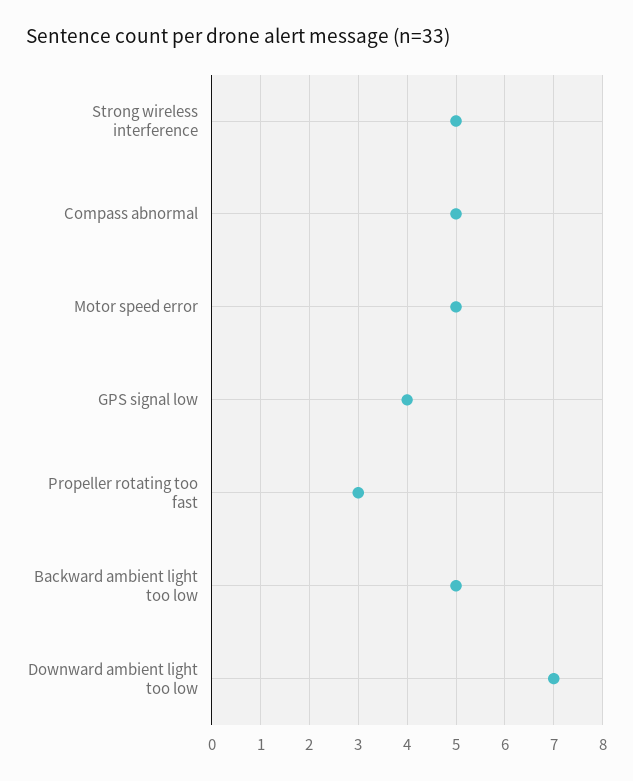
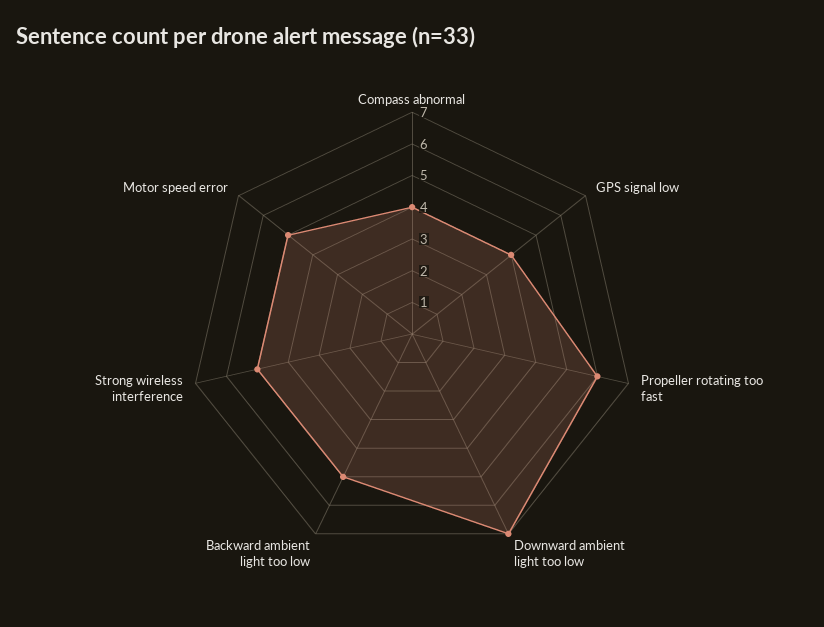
Compass abnormal: 5 -> 4
Propeller rotating too fast: 3 -> 6

